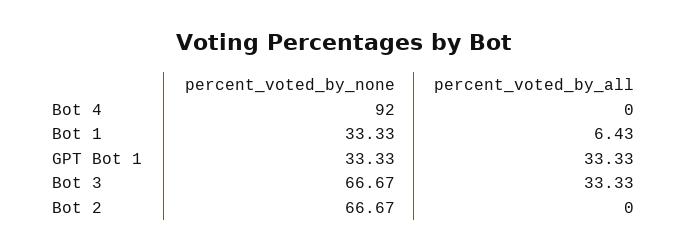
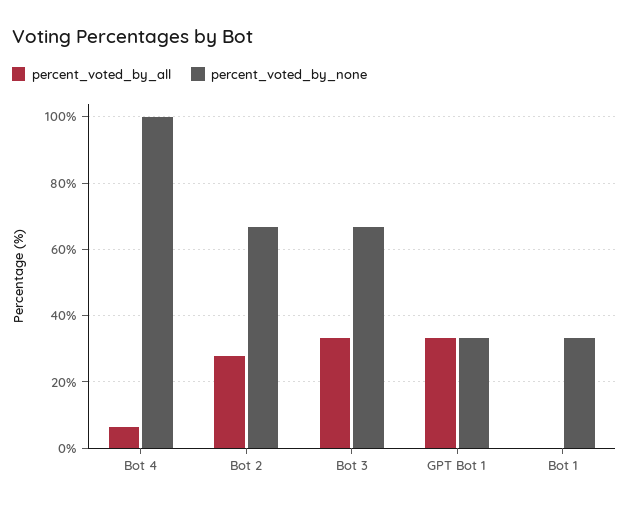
percent_voted_by_none, Bot 4: 92 -> 100
percent_voted_by_all, Bot 4: 0 -> 6
percent_voted_by_all, Bot 1: 6.43 -> 0
percent_voted_by_all, Bot 2: 0 -> 28

